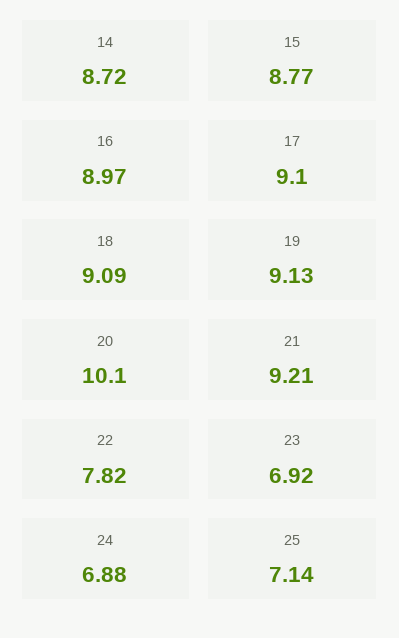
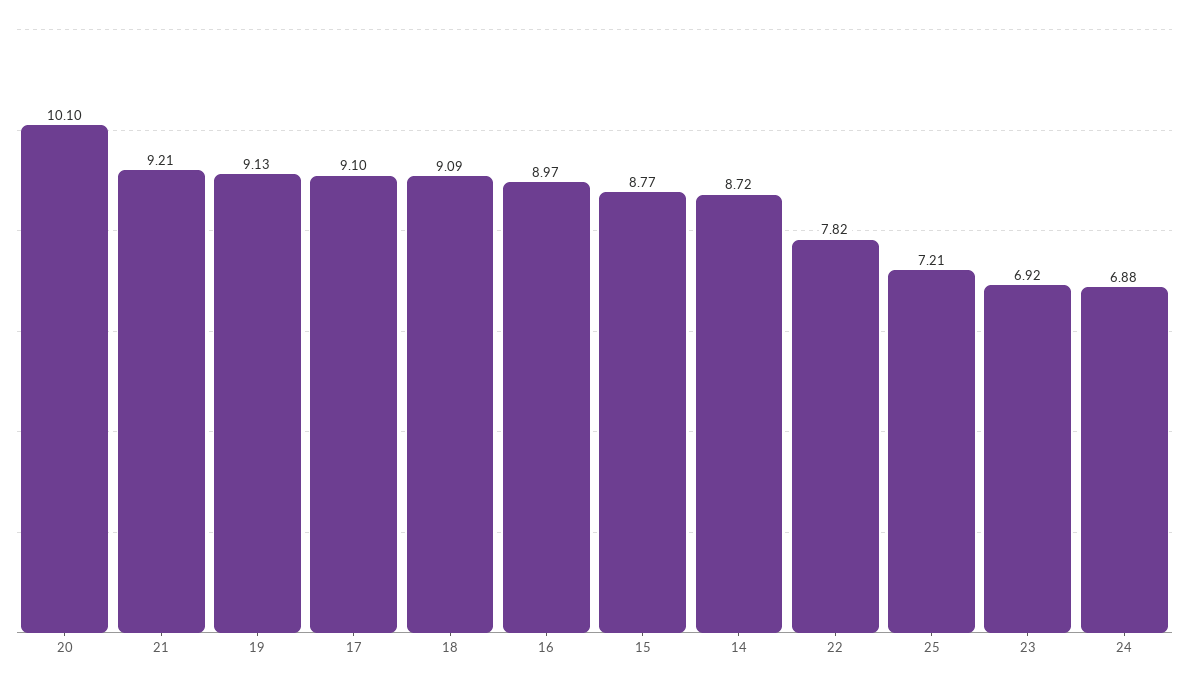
25: 7.14 -> 7.21

